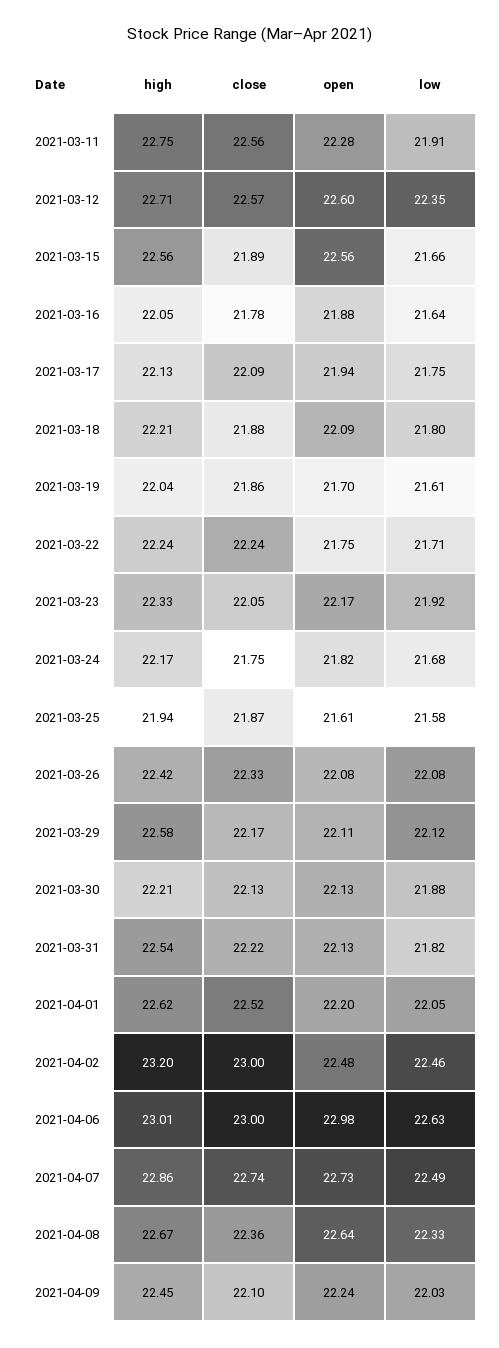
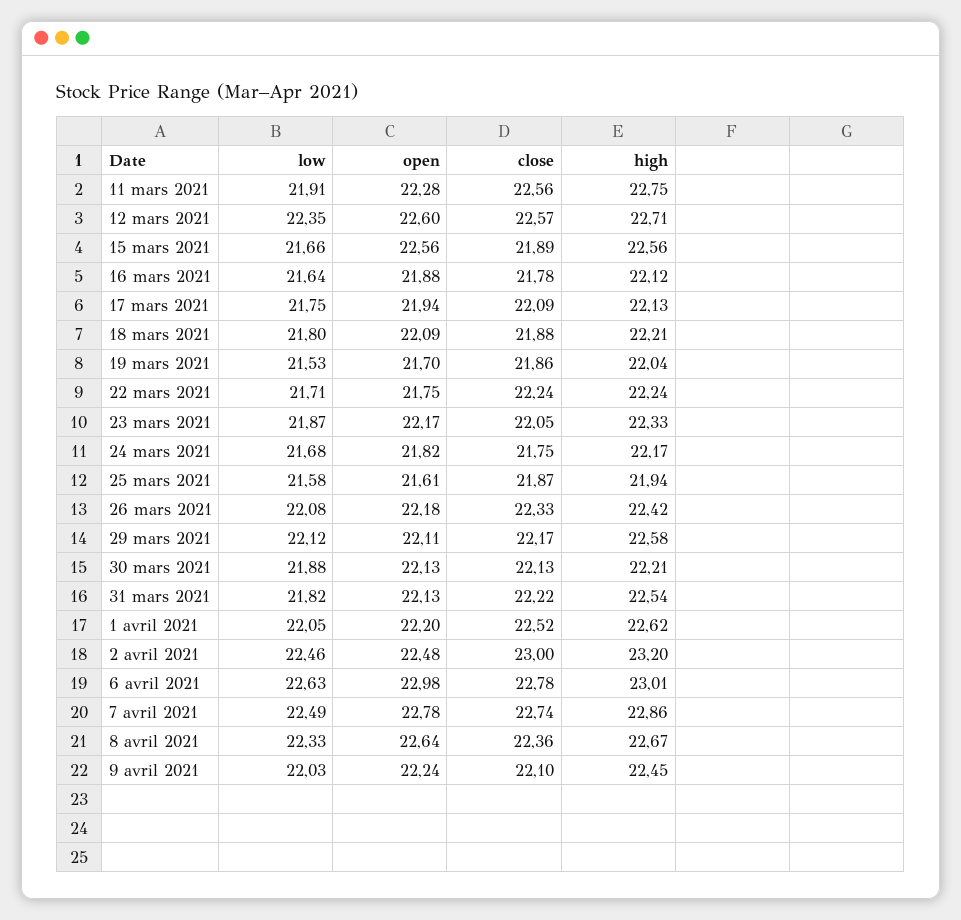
high, 2021-03-16: 22.05 -> 22.12
low, 2021-03-19: 21.61 -> 21.53
low, 2021-03-23: 21.92 -> 21.87
open, 2021-03-26: 22.08 -> 22.18
close, 2021-04-06: 23 -> 22.78
open, 2021-04-07: 22.73 -> 22.78

